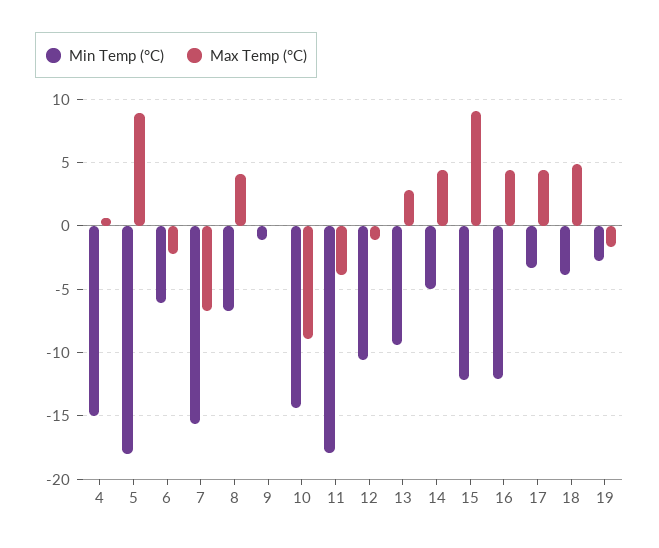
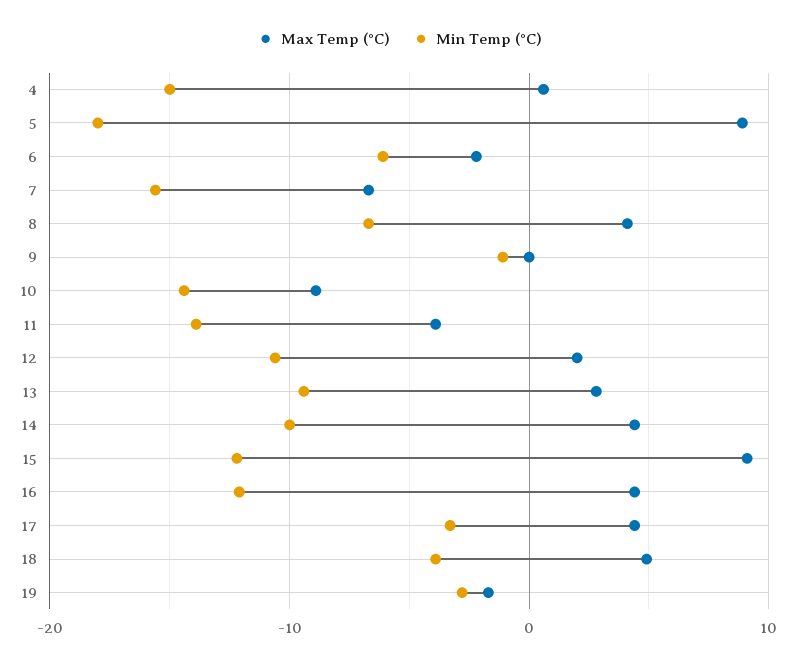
Min Temp (°C), 11: -18 -> -14
Max Temp (°C), 12: -1 -> 2
Min Temp (°C), 14: -5 -> -10

